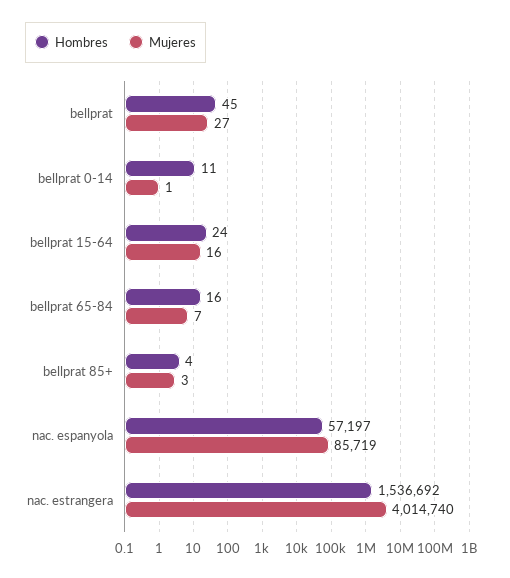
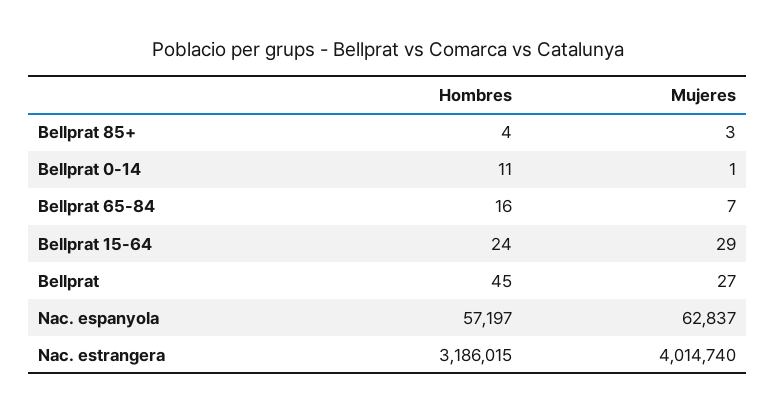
Mujeres, bellprat 15-64: 16 -> 29
Mujeres, nac. espanyola: 85719 -> 62837
Hombres, nac. estrangera: 1536692 -> 3186015

